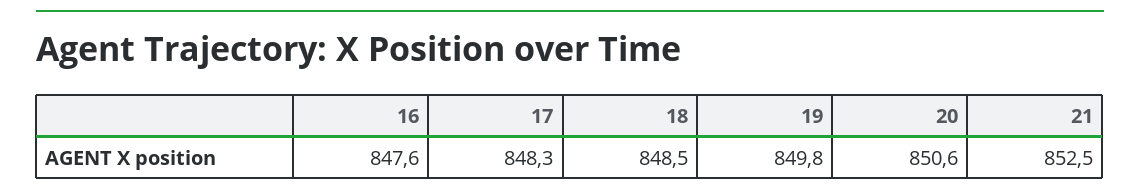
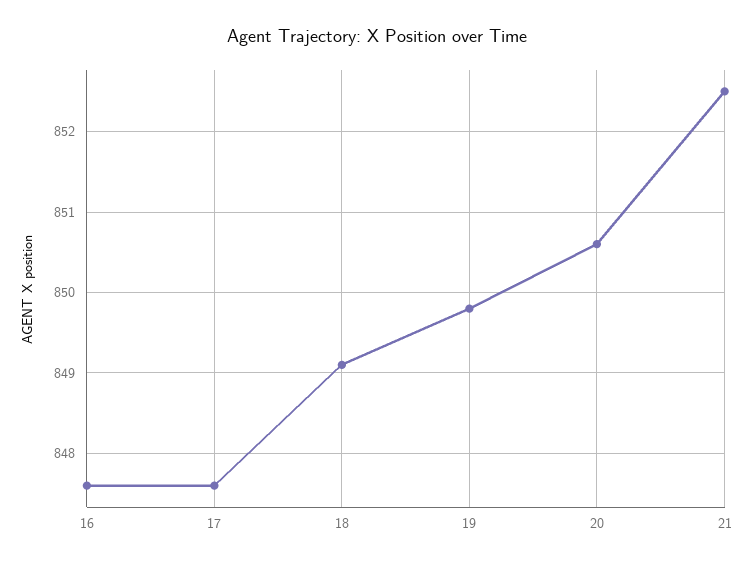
17: 848.3 -> 847.6
18: 848.5 -> 849.1

